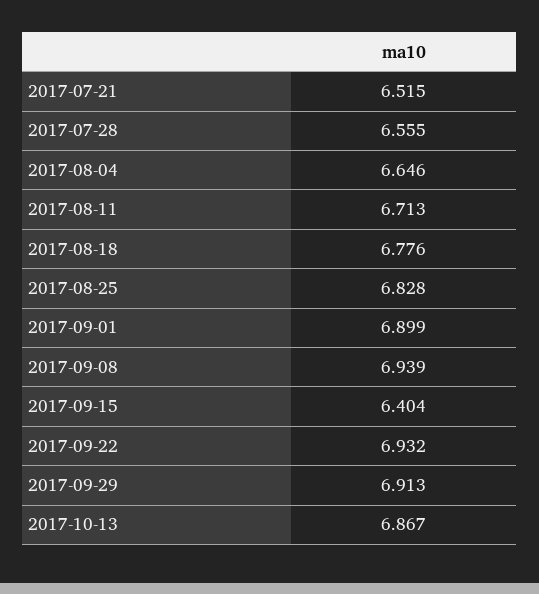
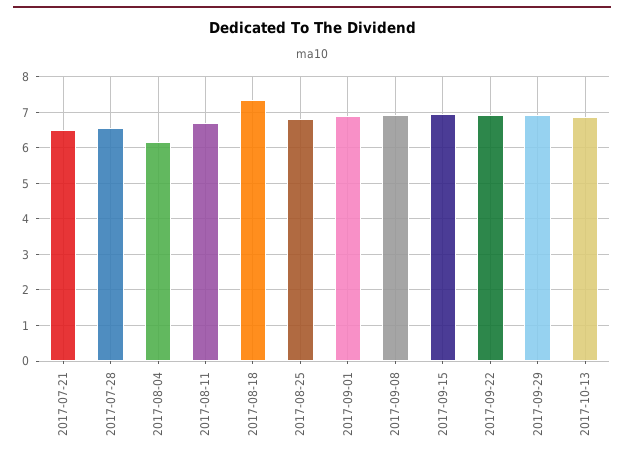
2017-08-04: 6.646 -> 6.2
2017-08-18: 6.776 -> 7.4
2017-09-15: 6.404 -> 7

